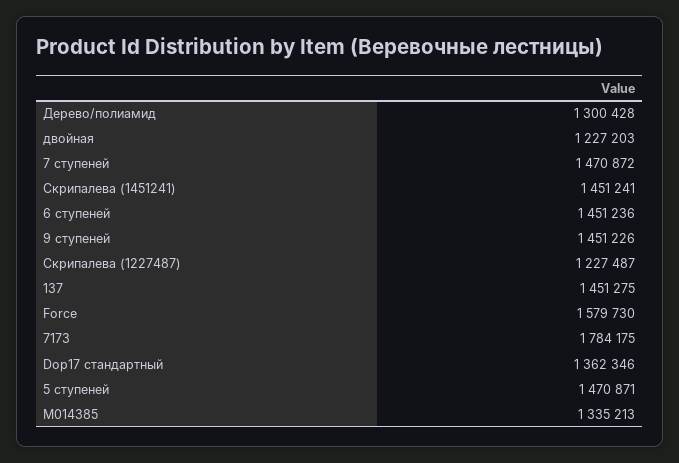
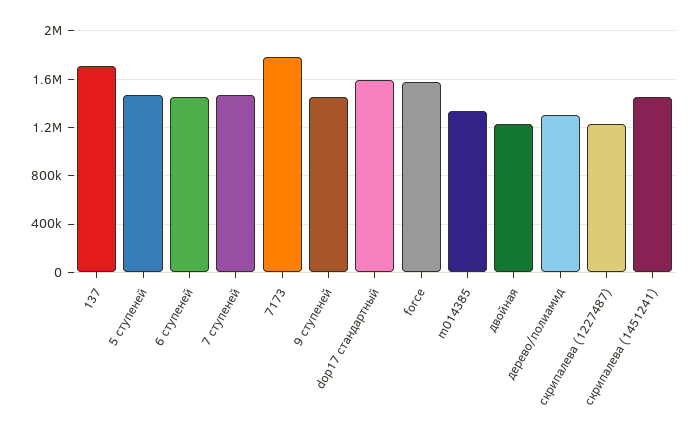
137: 1451275 -> 1700000
Dop17 стандартный: 1362346 -> 1600000

